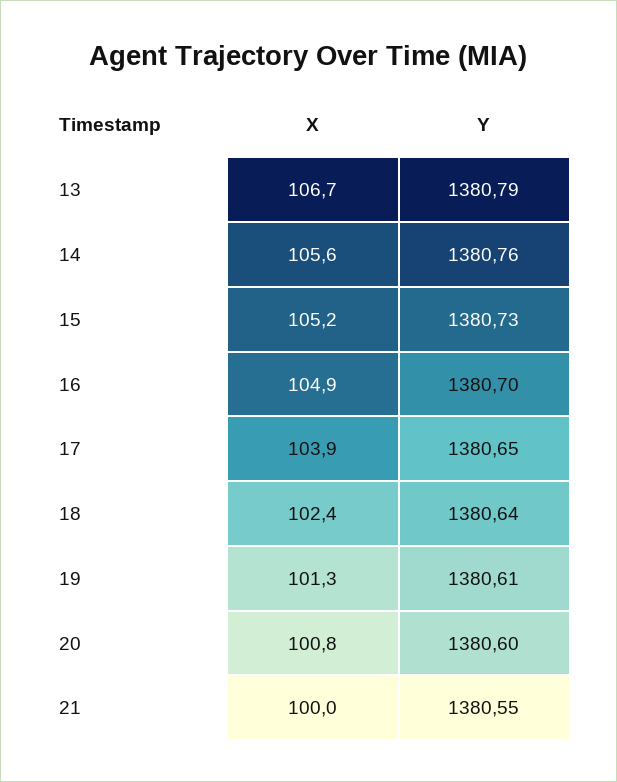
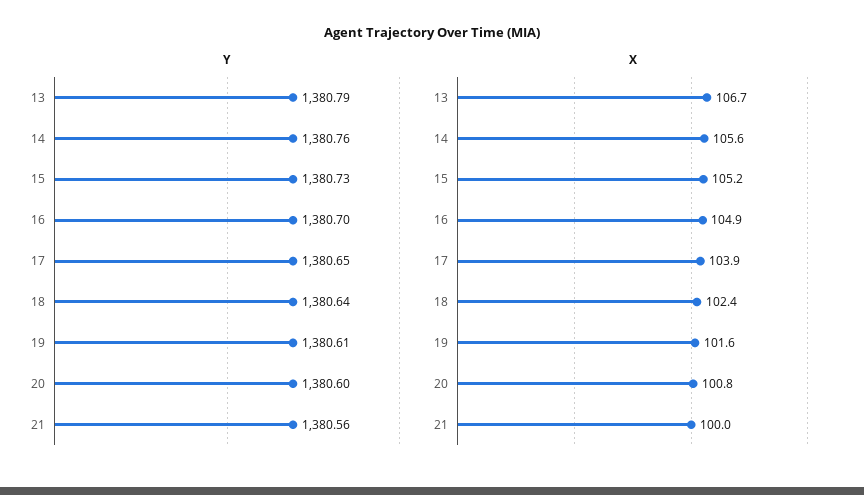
X, 19: 101.3 -> 101.6
Y, 21: 1380.55 -> 1380.56

